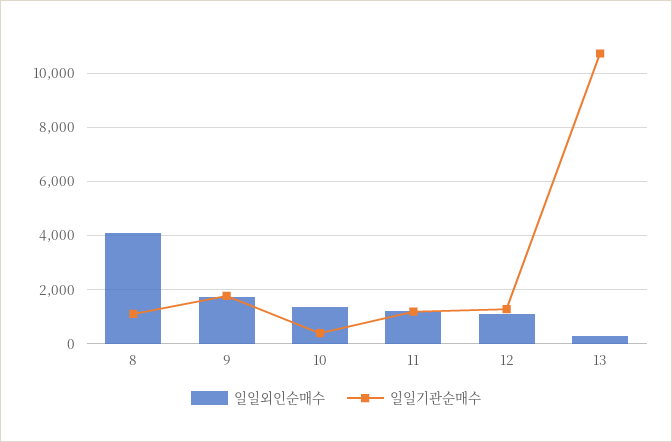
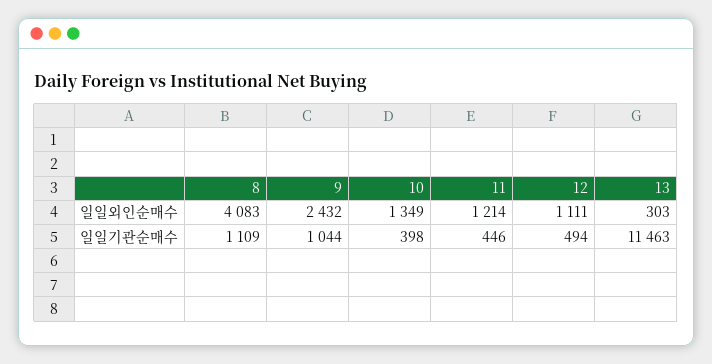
일일외인순매수, 9: 1750 -> 2432
일일기관순매수, 9: 1750 -> 1044
일일기관순매수, 11: 1250 -> 446
일일기관순매수, 12: 1250 -> 494
일일기관순매수, 13: 10750 -> 11463

